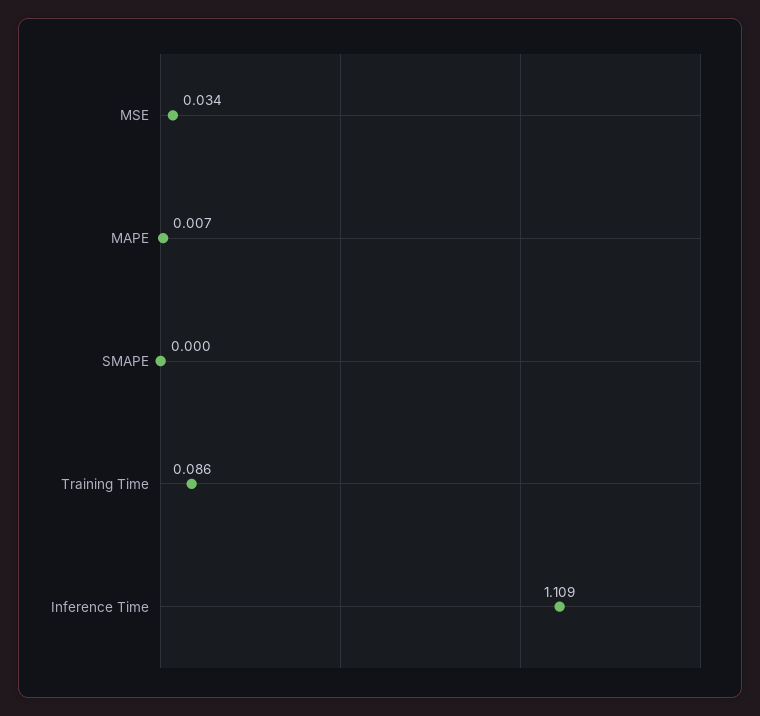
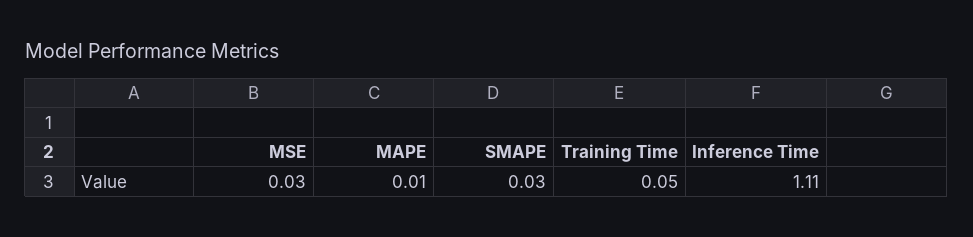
SMAPE: 0 -> 0.03
Training Time: 0.086 -> 0.05

